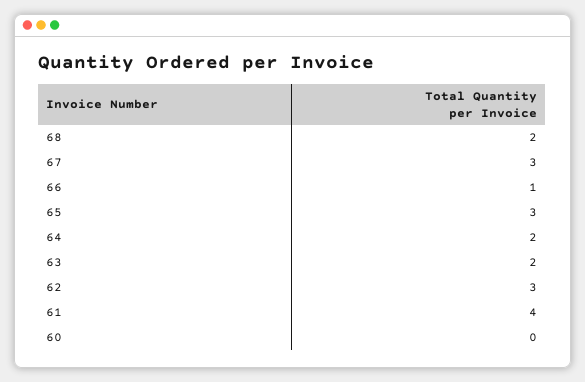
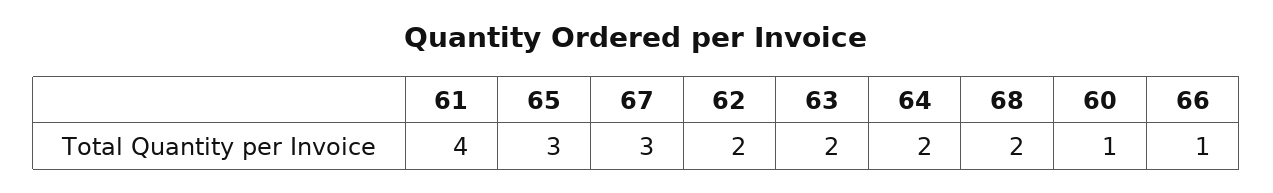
62: 3 -> 2
60: 0 -> 1

